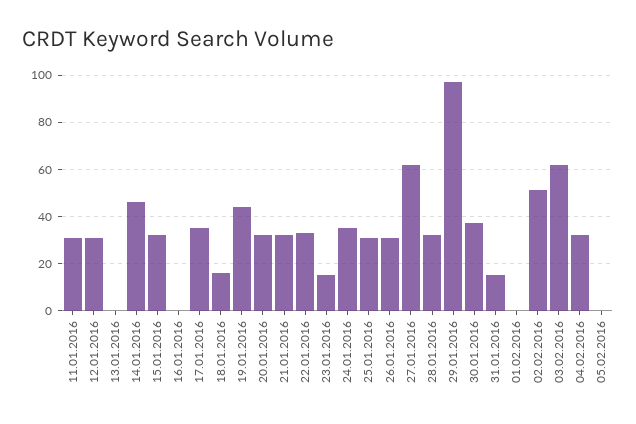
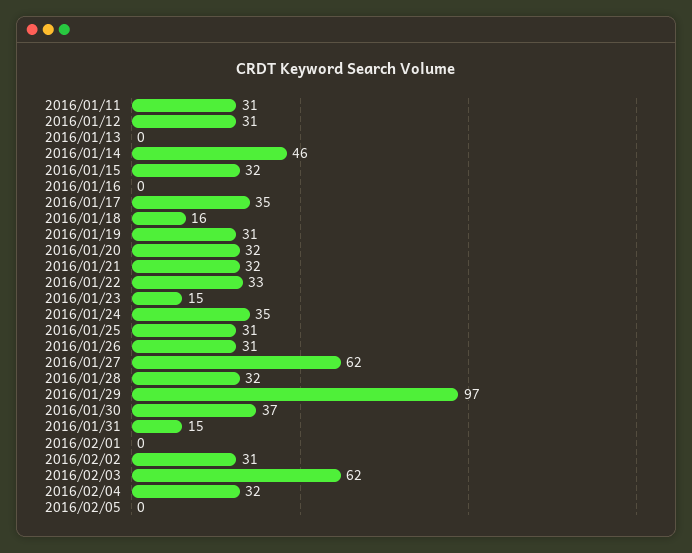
19.01.2016: 45 -> 31
02.02.2016: 50 -> 31

